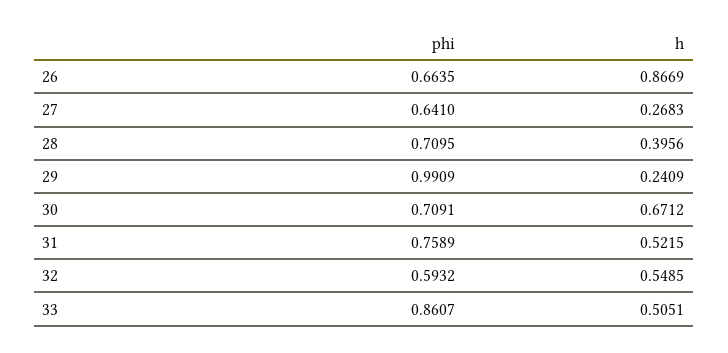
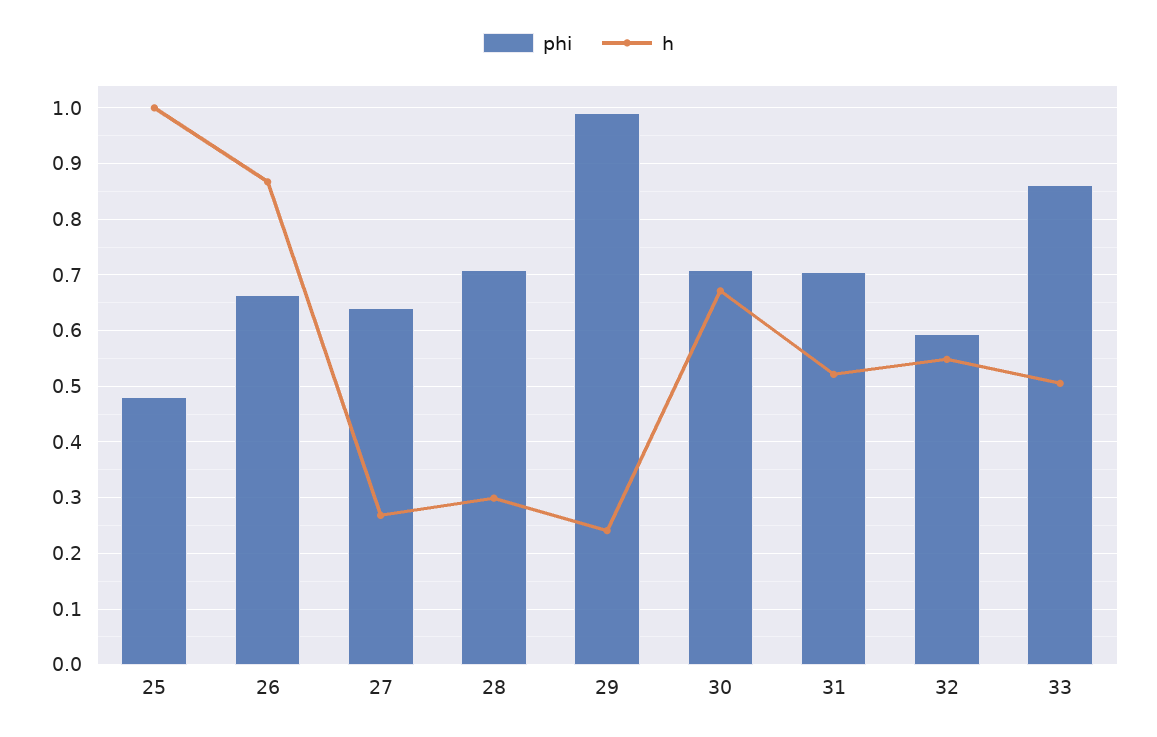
h, 28: 0.3956 -> 0.3
phi, 31: 0.7589 -> 0.7
phi, 25: none -> 0.48
h, 25: none -> 1

